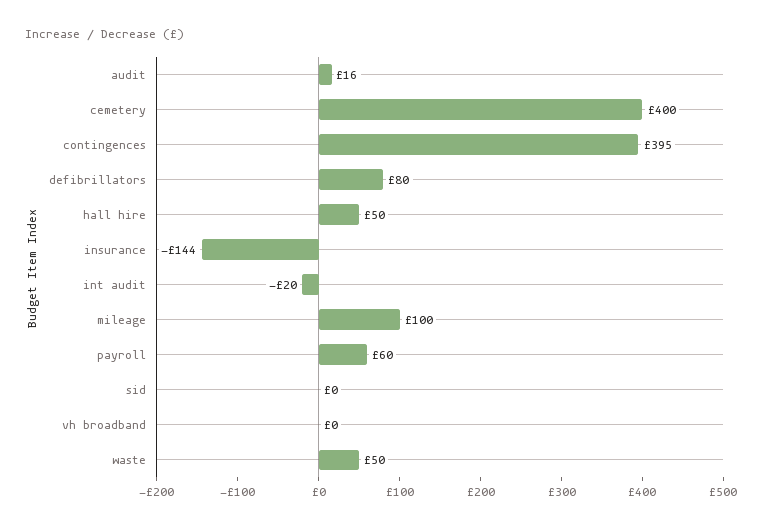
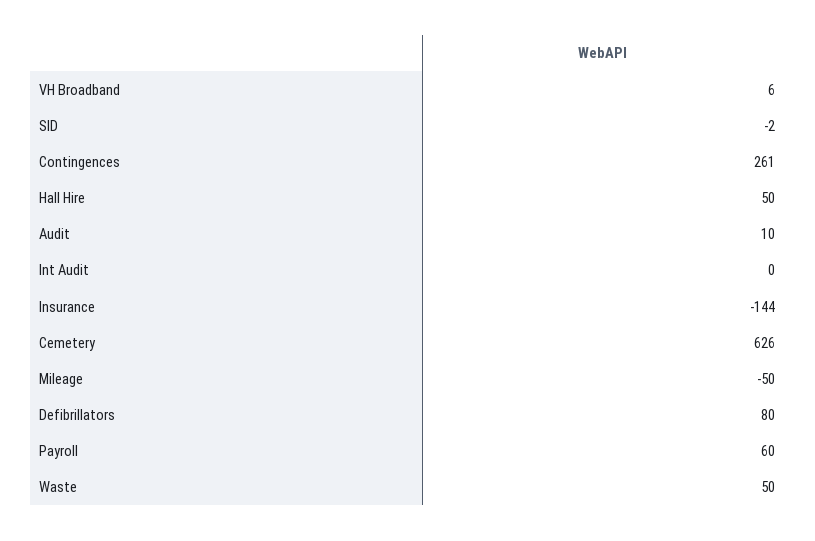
audit: 16 -> 10
cemetery: 400 -> 626
contingences: 395 -> 261
int audit: -20 -> 0
mileage: 100 -> -50
sid: 0 -> -2
vh broadband: 0 -> 6

